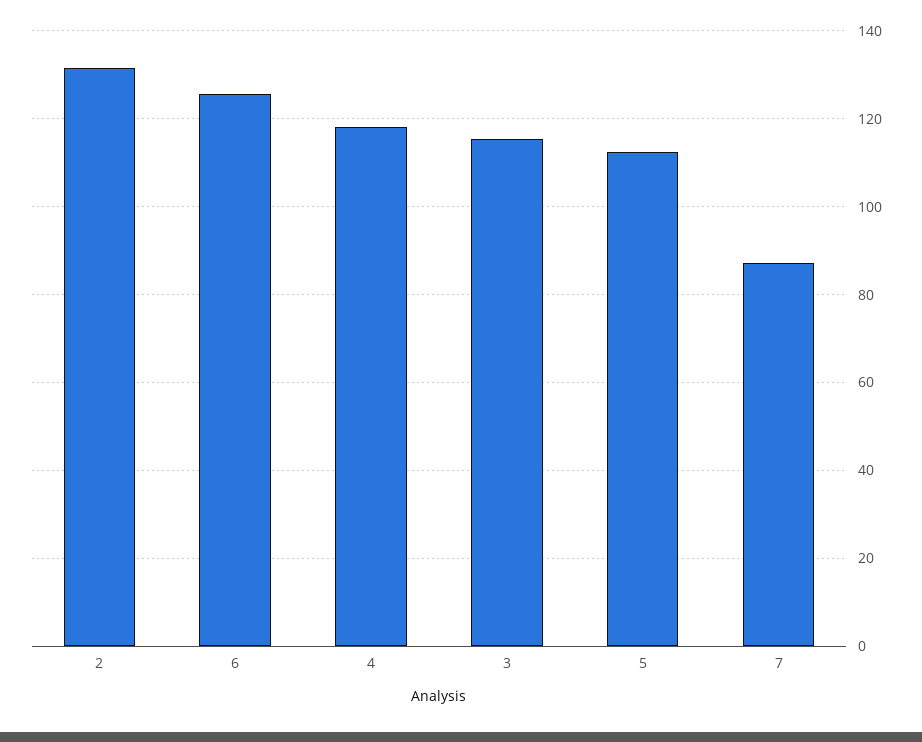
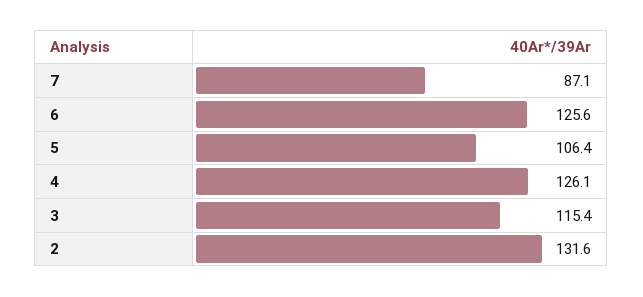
4: 118 -> 126.1
5: 112 -> 106.4

